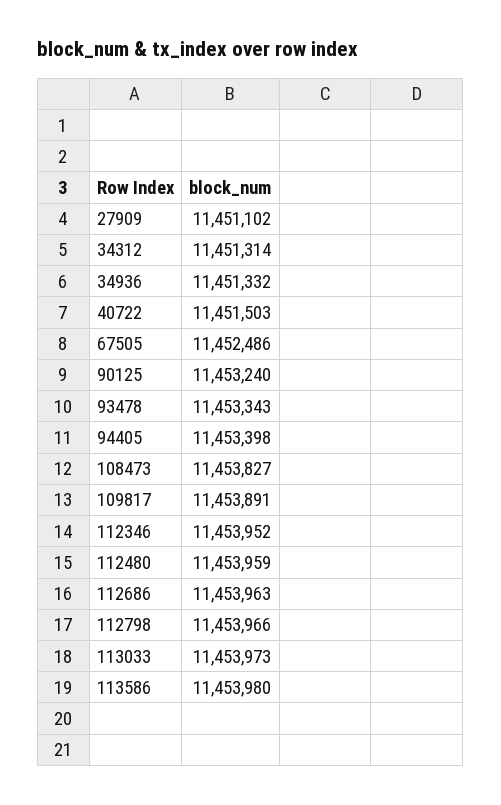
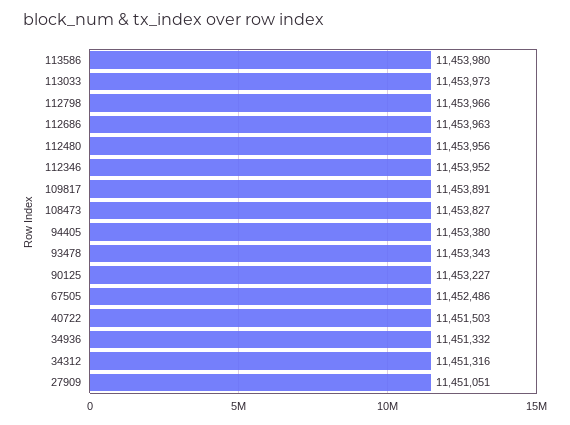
27909: 11451102 -> 11451051
34312: 11451314 -> 11451316
90125: 11453240 -> 11453227
94405: 11453398 -> 11453380
112480: 11453959 -> 11453956

